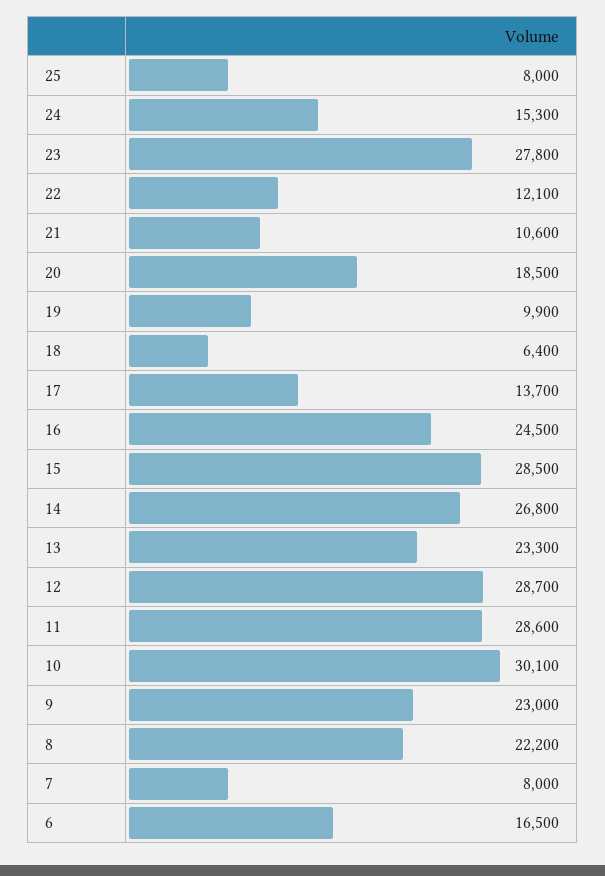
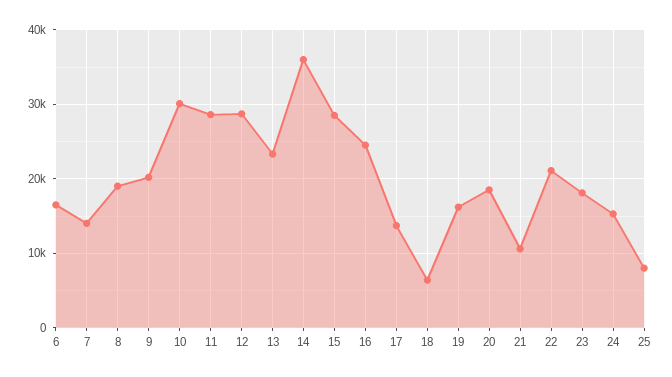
23: 27800 -> 18000
22: 12100 -> 21000
19: 9900 -> 16000
14: 26800 -> 36000
9: 23000 -> 20000
8: 22200 -> 19000
7: 8000 -> 14000

